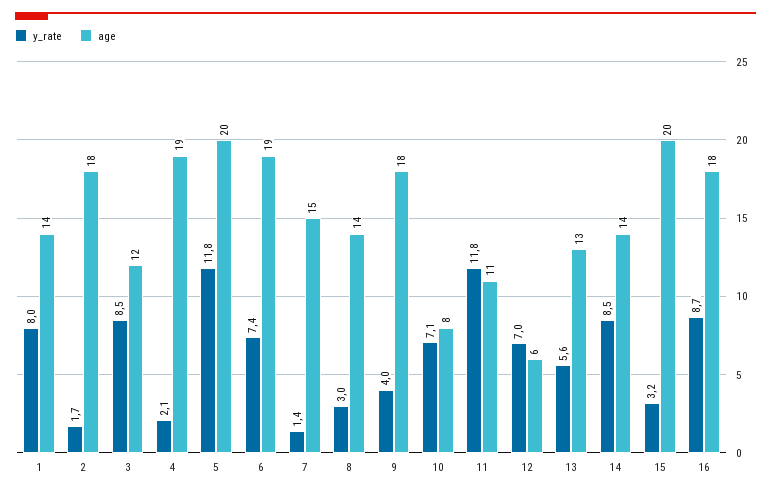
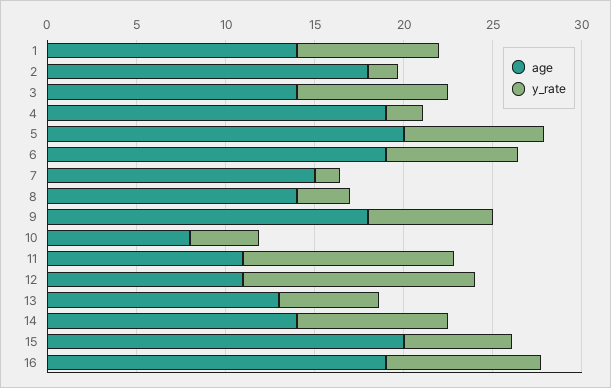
age, 3: 12 -> 14
y_rate, 5: 11.8 -> 8
y_rate, 9: 4 -> 7
y_rate, 10: 7.1 -> 4
y_rate, 12: 7 -> 13
age, 12: 6 -> 11
y_rate, 15: 3.2 -> 6
age, 16: 18 -> 19

